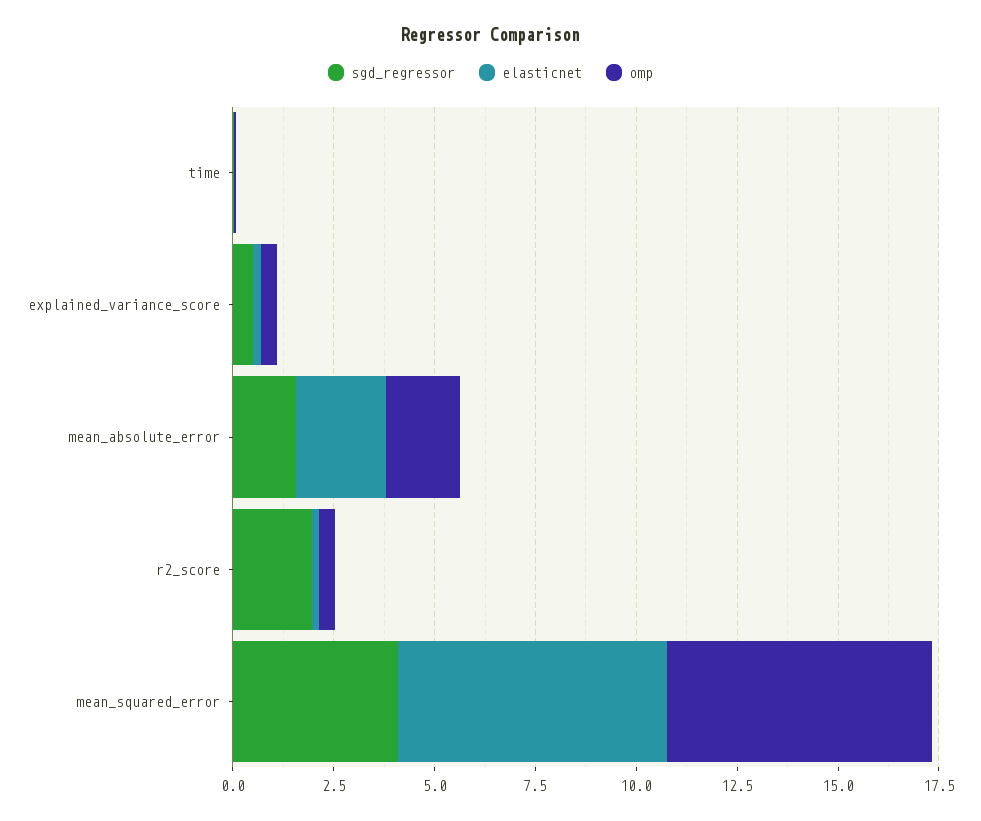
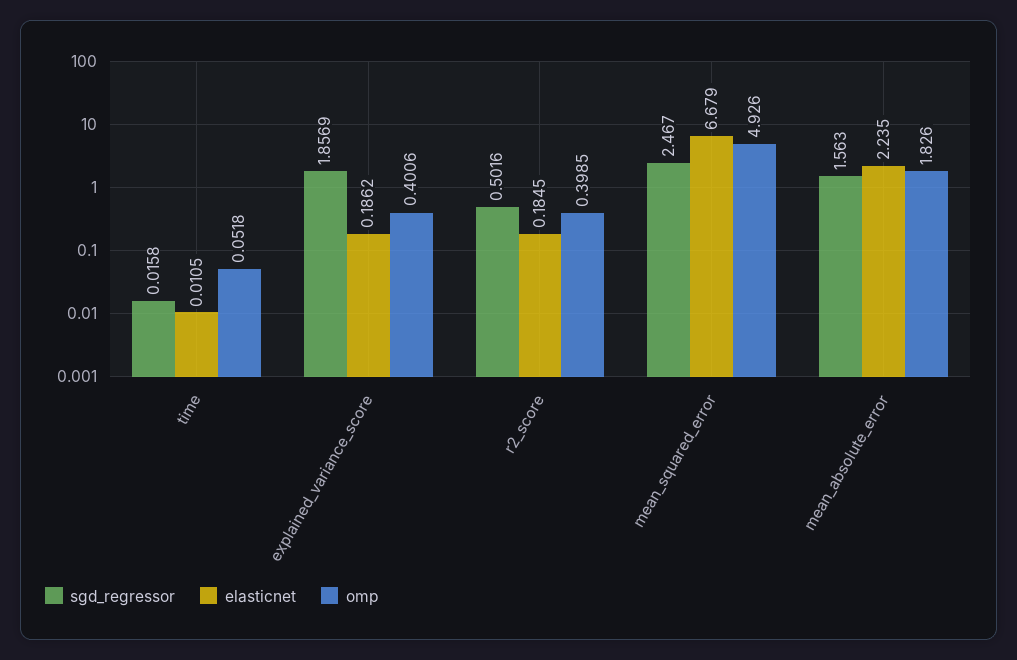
sgd_regressor, explained_variance_score: 0.5 -> 1.8569
sgd_regressor, r2_score: 2 -> 0.5016
sgd_regressor, mean_squared_error: 4 -> 2.467
omp, mean_squared_error: 6.5 -> 4.926

